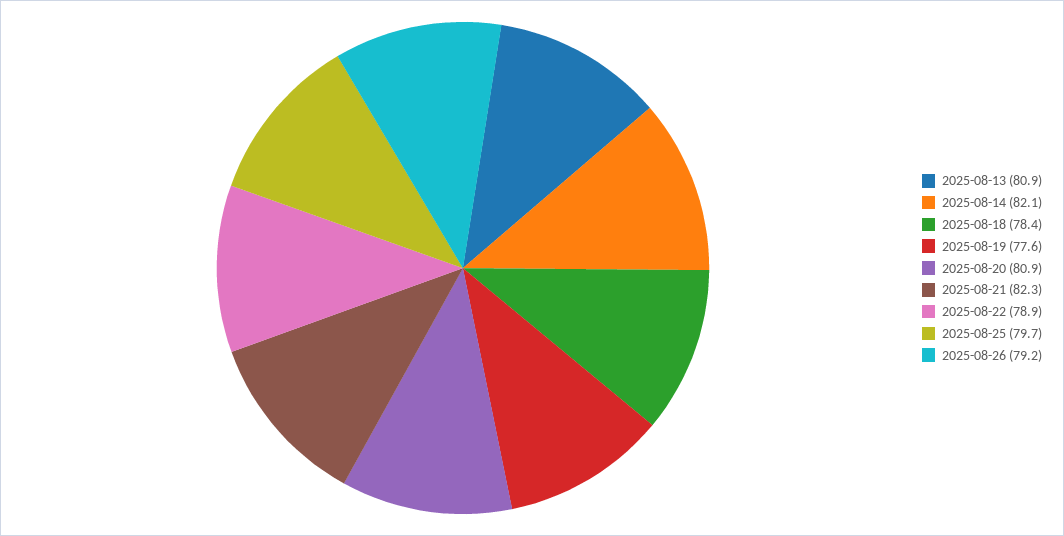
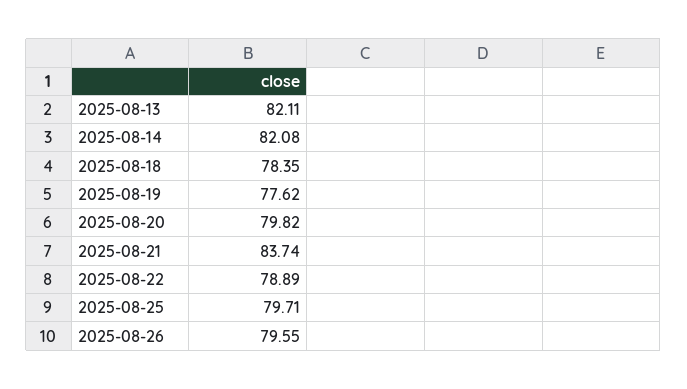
2025-08-13: 80.9 -> 82.11
2025-08-20: 80.9 -> 79.82
2025-08-21: 82.3 -> 83.74
2025-08-26: 79.2 -> 79.55

